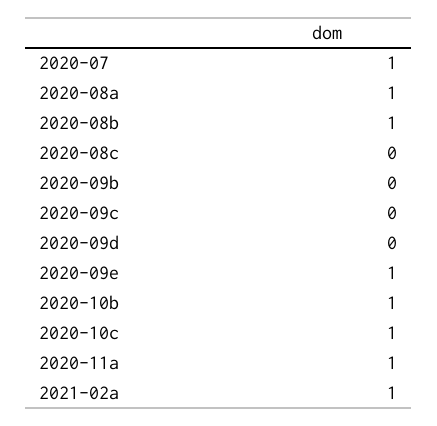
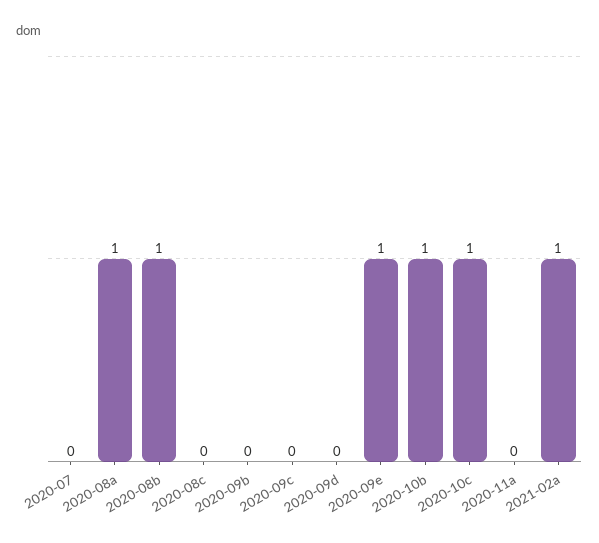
2020-07: 1 -> 0
2020-11a: 1 -> 0

